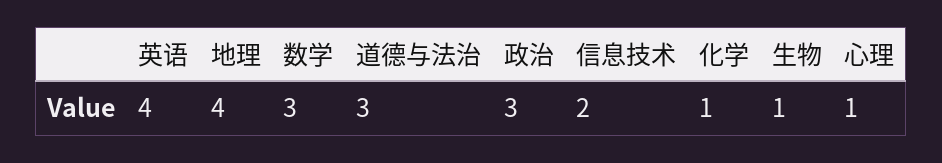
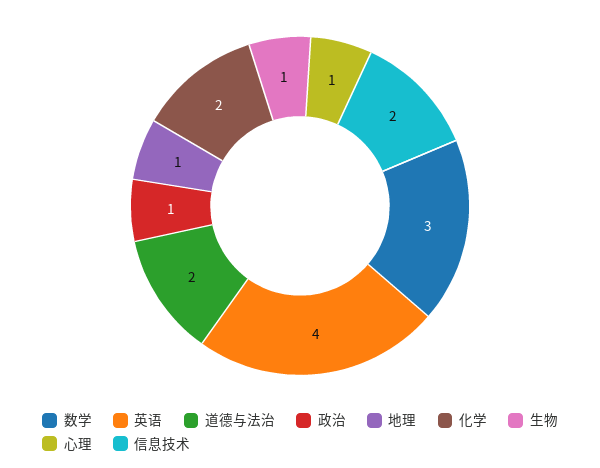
地理: 4 -> 1
道德与法治: 3 -> 2
政治: 3 -> 1
化学: 1 -> 2

